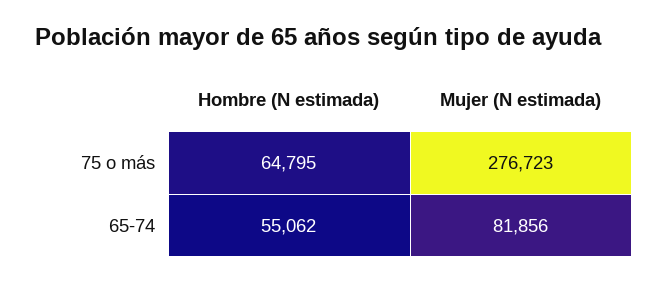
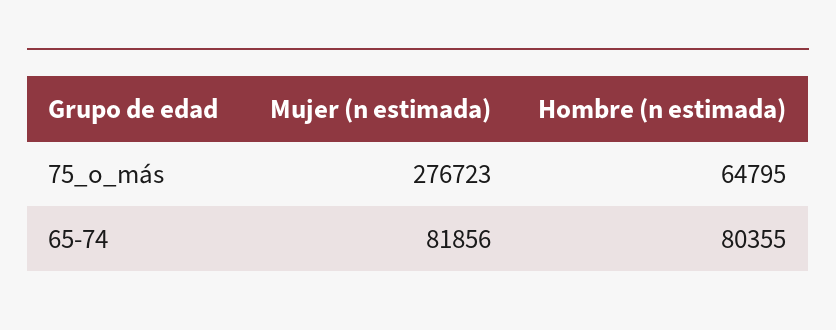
Hombre (N estimada), 65-74: 55062 -> 80355

